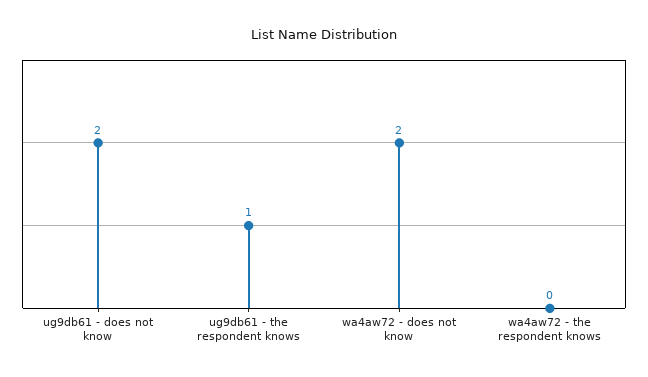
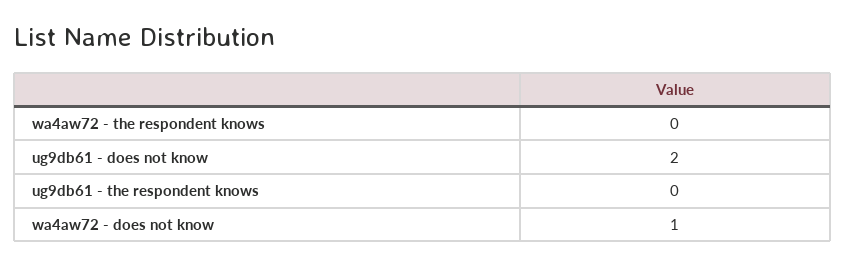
ug9db61 - the respondent knows: 1 -> 0
wa4aw72 - does not know: 2 -> 1

